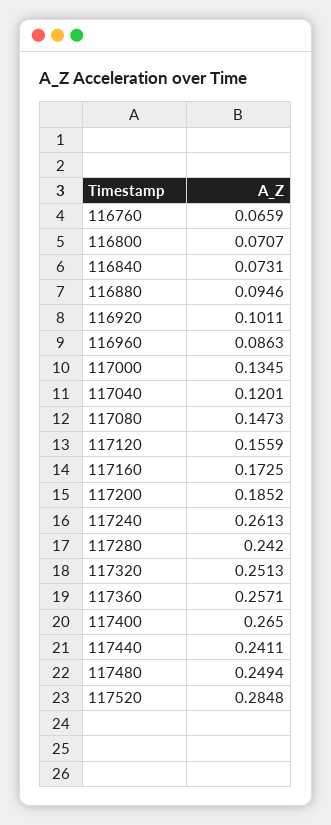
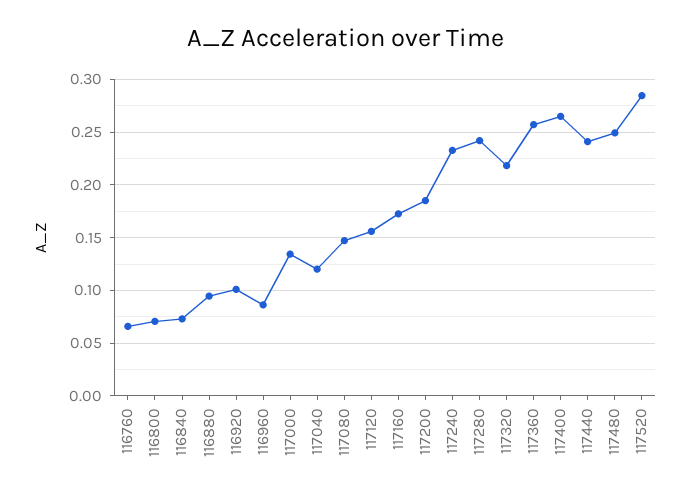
117240: 0.2613 -> 0.23
117320: 0.2513 -> 0.22

